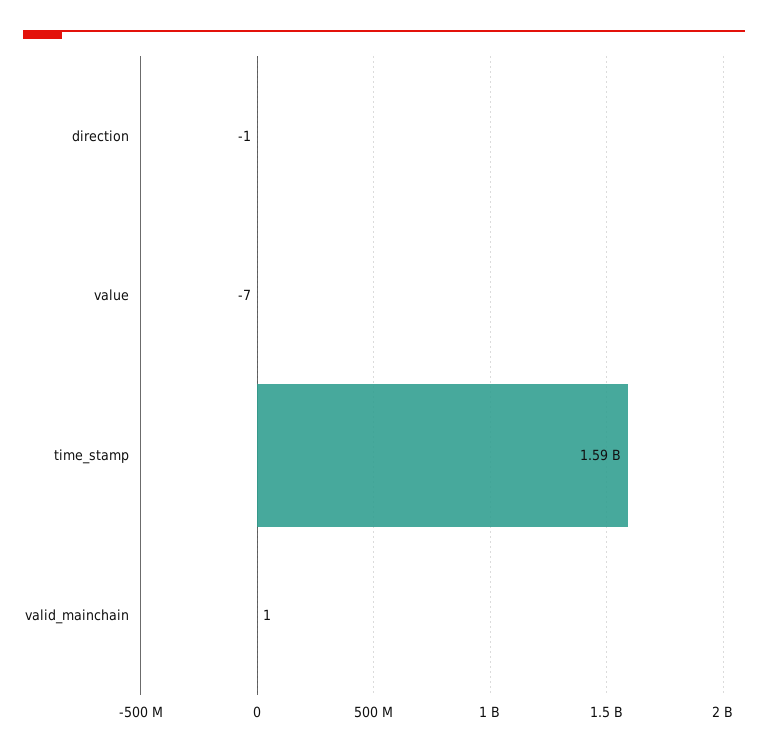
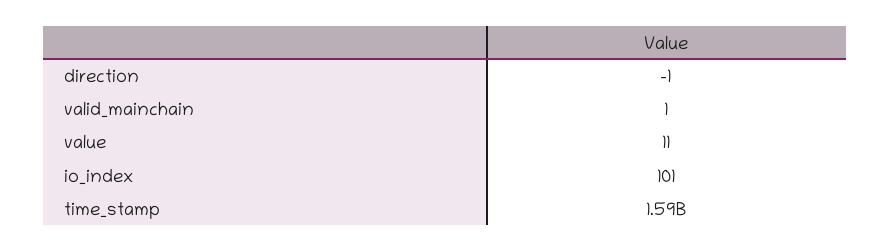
value: -7 -> 11
io_index: none -> 101

